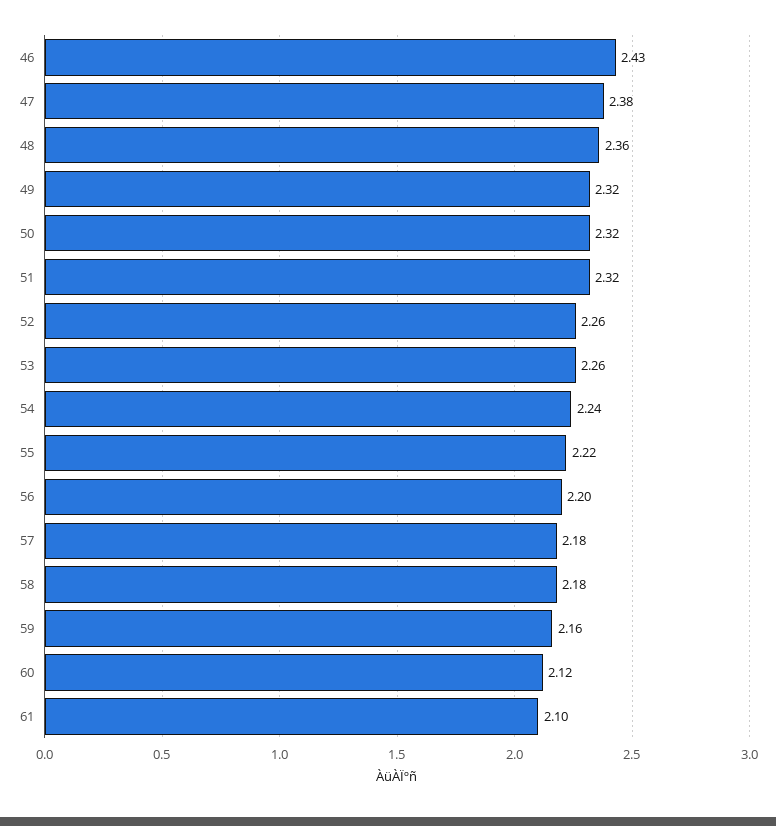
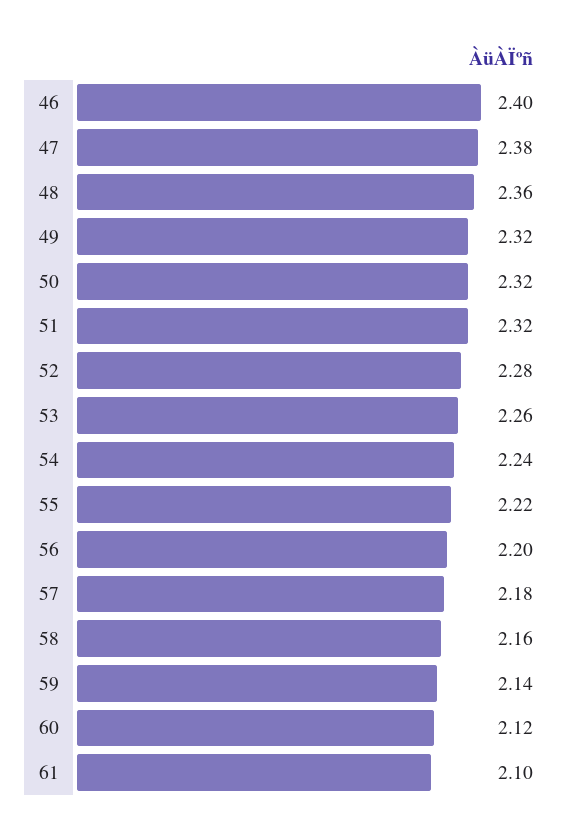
46: 2.43 -> 2.4
52: 2.26 -> 2.28
58: 2.18 -> 2.16
59: 2.16 -> 2.14

